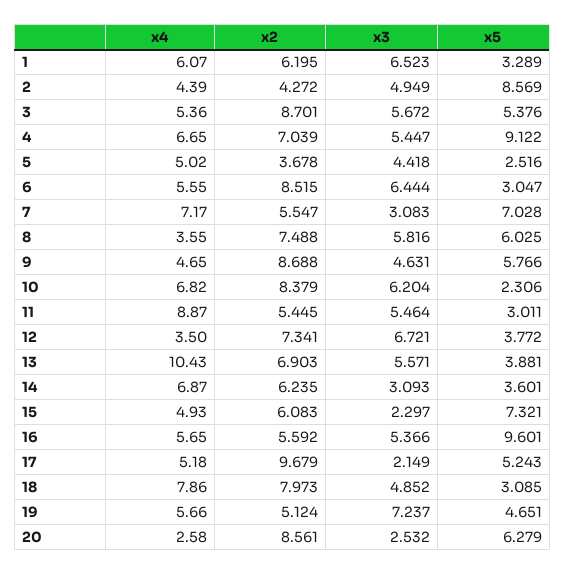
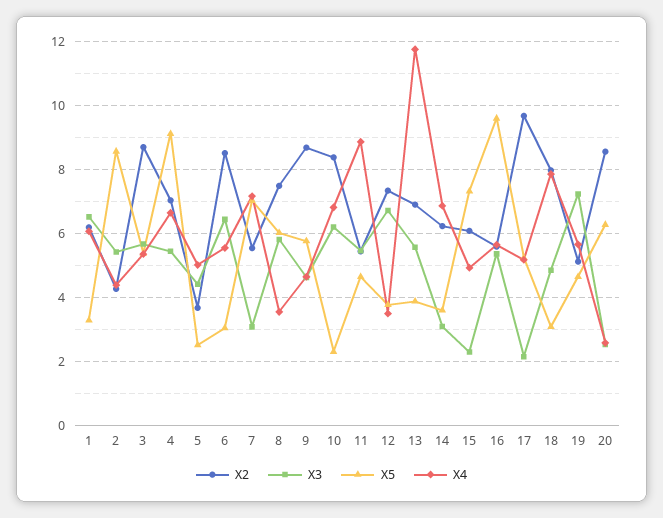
x3, 2: 4.949 -> 5.4
x5, 11: 3.011 -> 4.6
x4, 13: 10.43 -> 11.8

